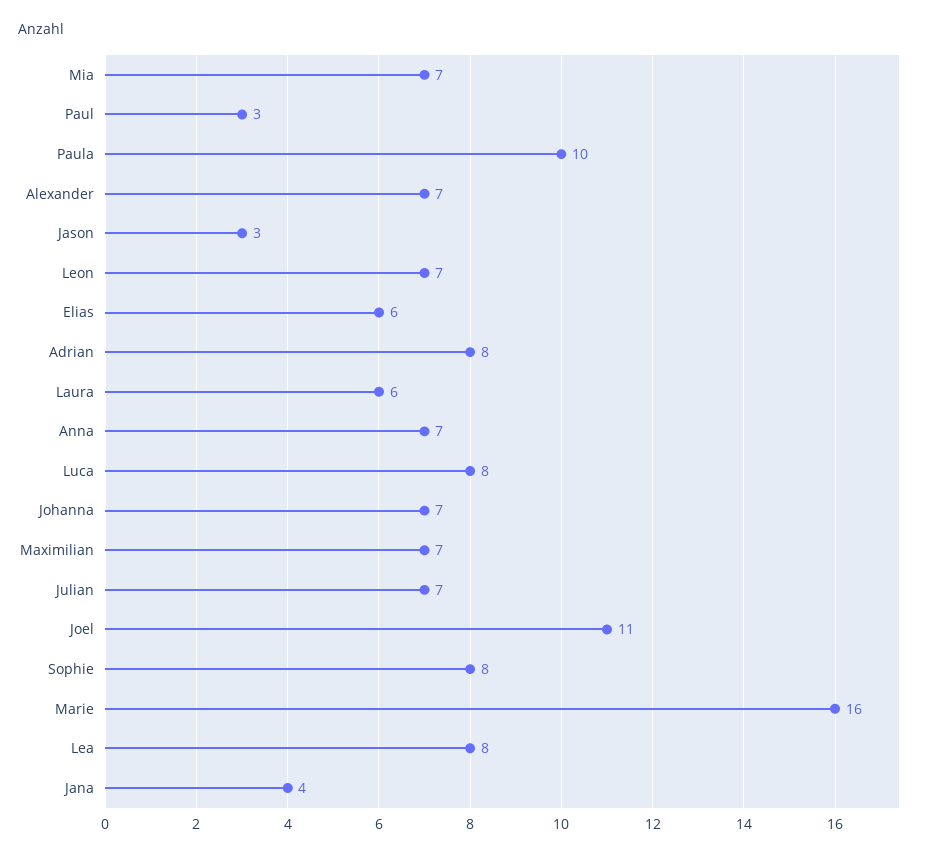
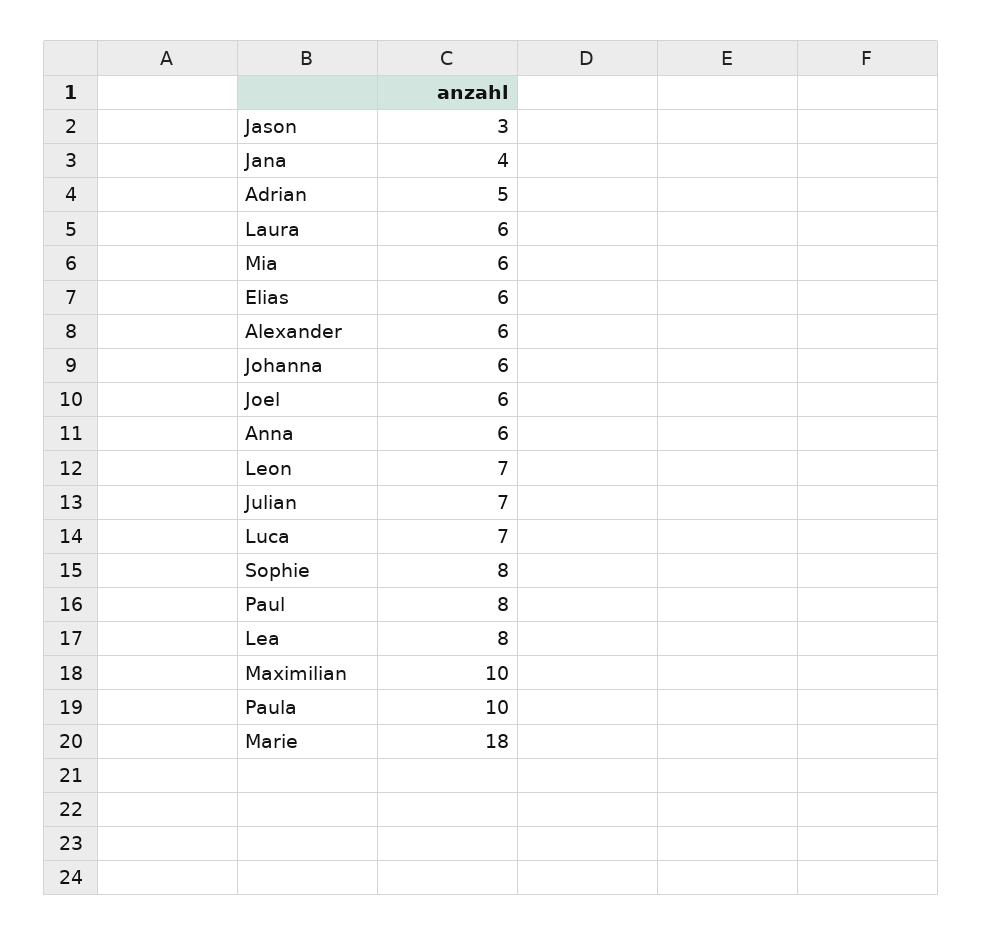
Mia: 7 -> 6
Paul: 3 -> 8
Alexander: 7 -> 6
Adrian: 8 -> 5
Anna: 7 -> 6
Luca: 8 -> 7
Johanna: 7 -> 6
Maximilian: 7 -> 10
Joel: 11 -> 6
Marie: 16 -> 18

